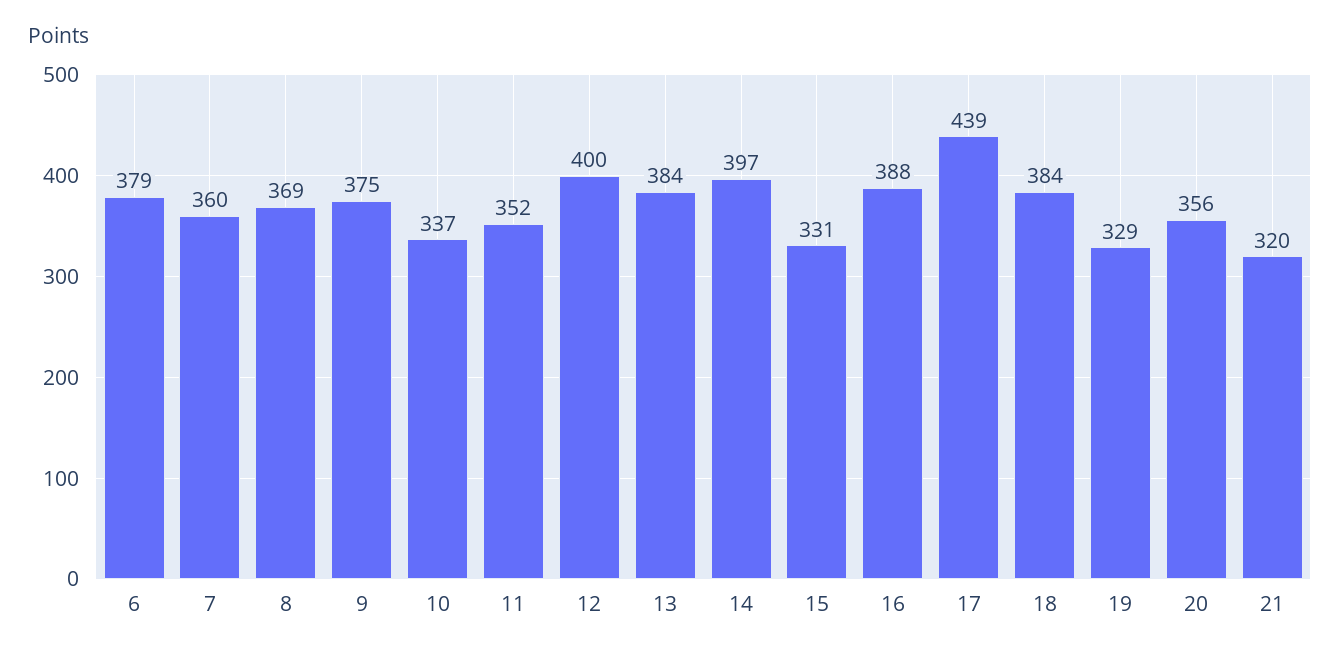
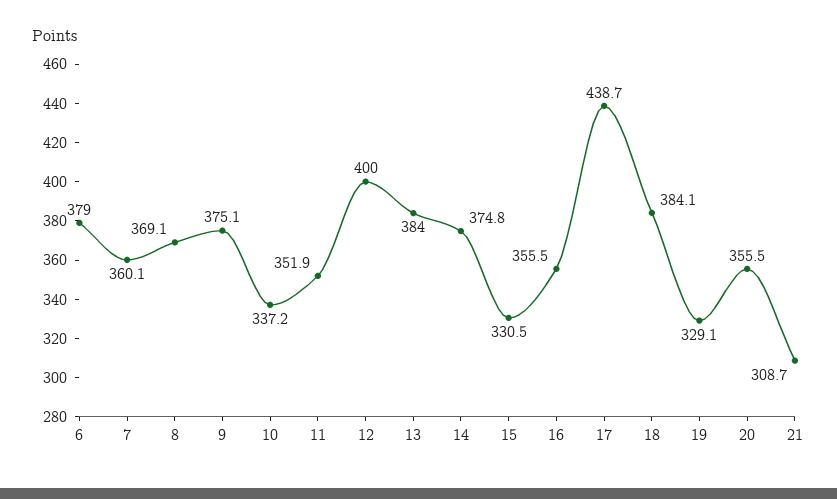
14: 397 -> 374.8
16: 388 -> 355.5
21: 320 -> 308.7

